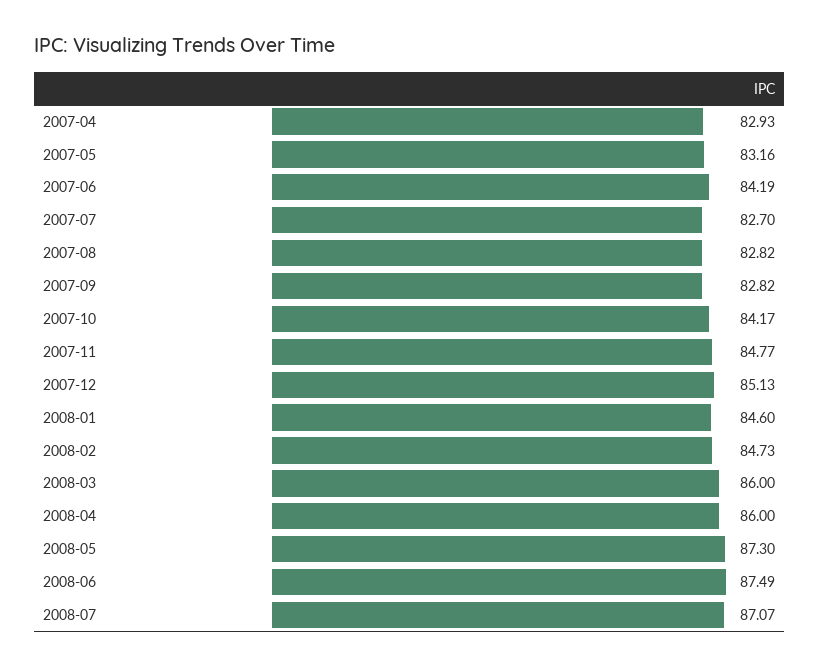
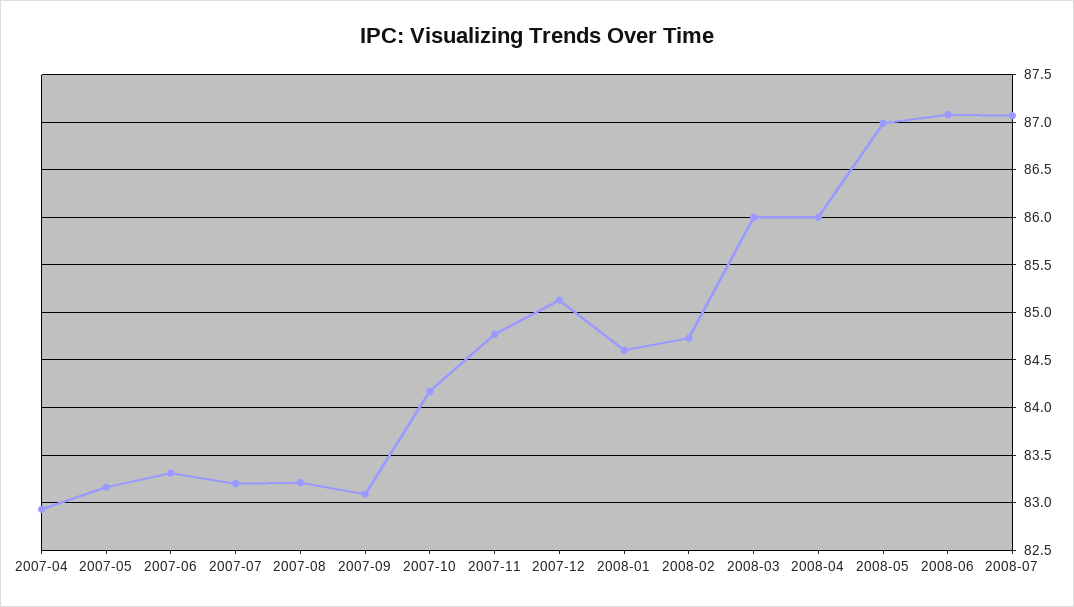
2007-06: 84.19 -> 83.3
2007-07: 82.7 -> 83.2
2007-08: 82.82 -> 83.2
2007-09: 82.82 -> 83.1
2008-05: 87.3 -> 87
2008-06: 87.49 -> 87.1

